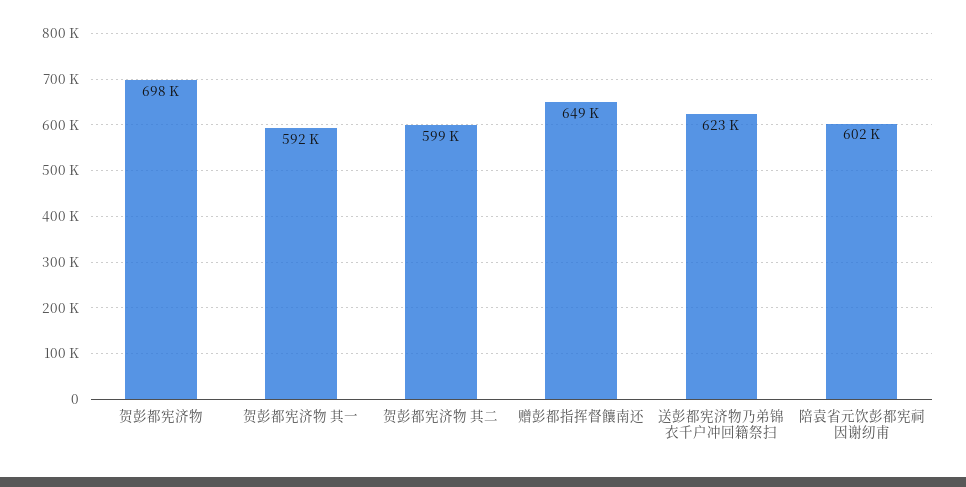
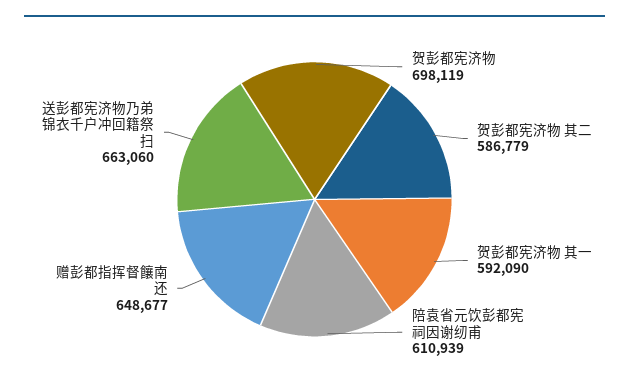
贺彭都宪济物 其二: 599000 -> 586779
送彭都宪济物乃弟锦衣千户冲回籍祭扫: 623000 -> 663060
陪袁省元饮彭都宪祠因谢纫甫: 602000 -> 610939

